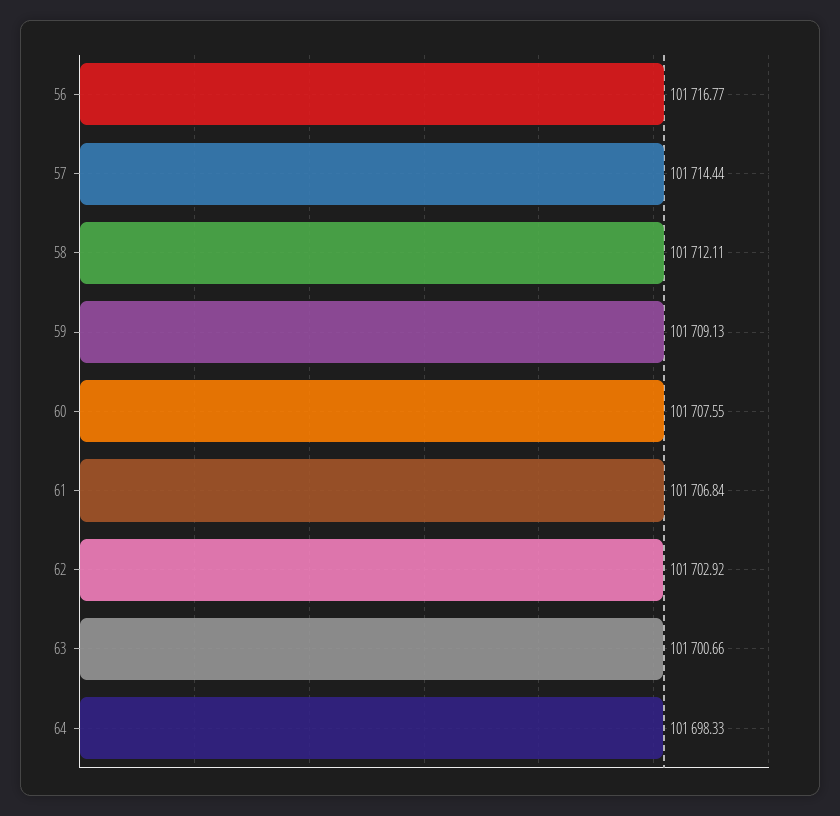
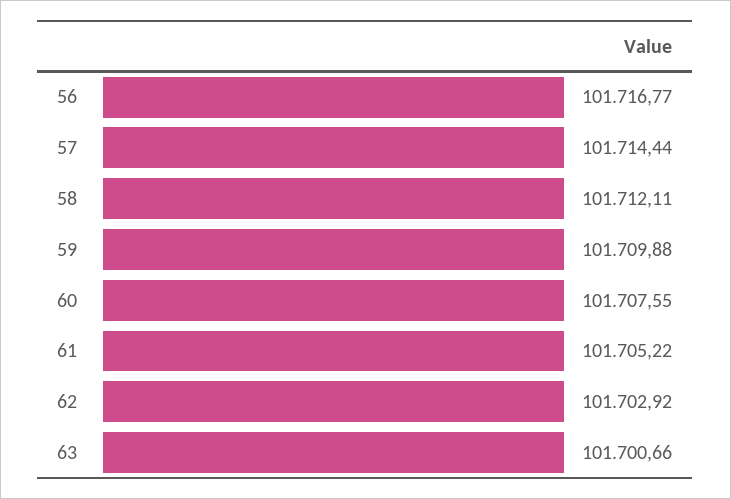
59: 101709.13 -> 101709.88
61: 101706.84 -> 101705.22
64: 101698.33 -> none

